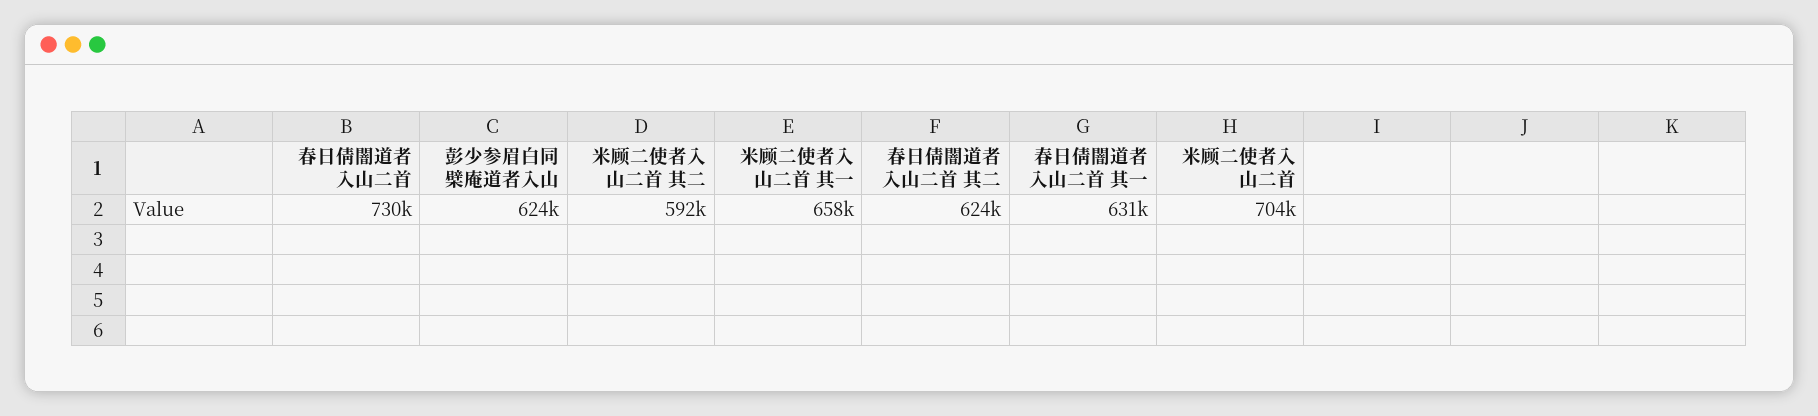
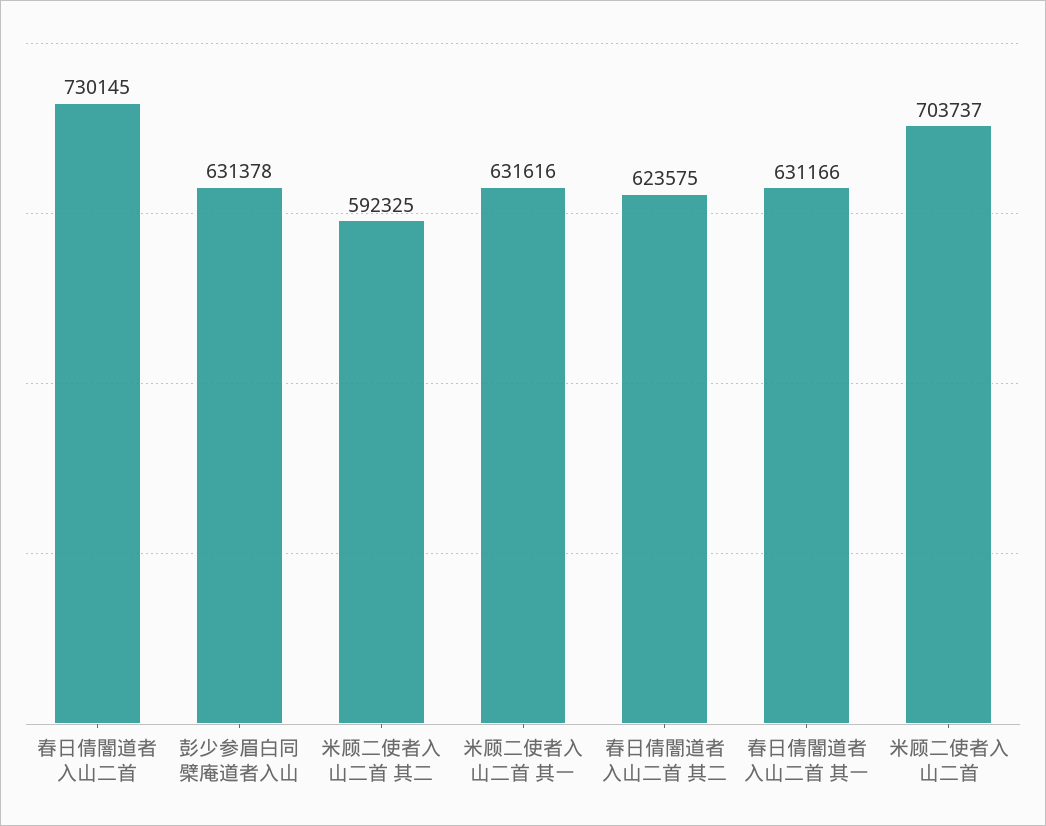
彭少参眉白同檗庵道者入山: 624000 -> 631378
米顾二使者入山二首 其一: 658000 -> 631616

